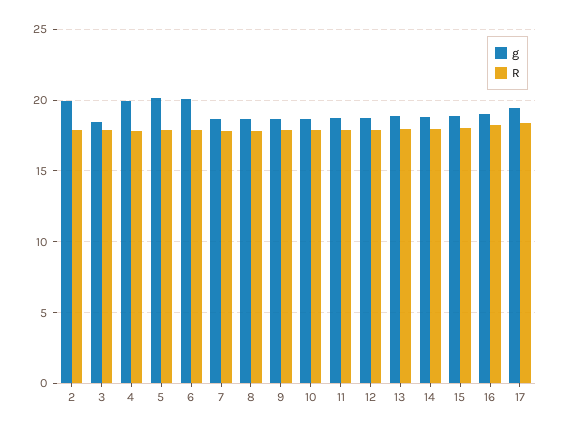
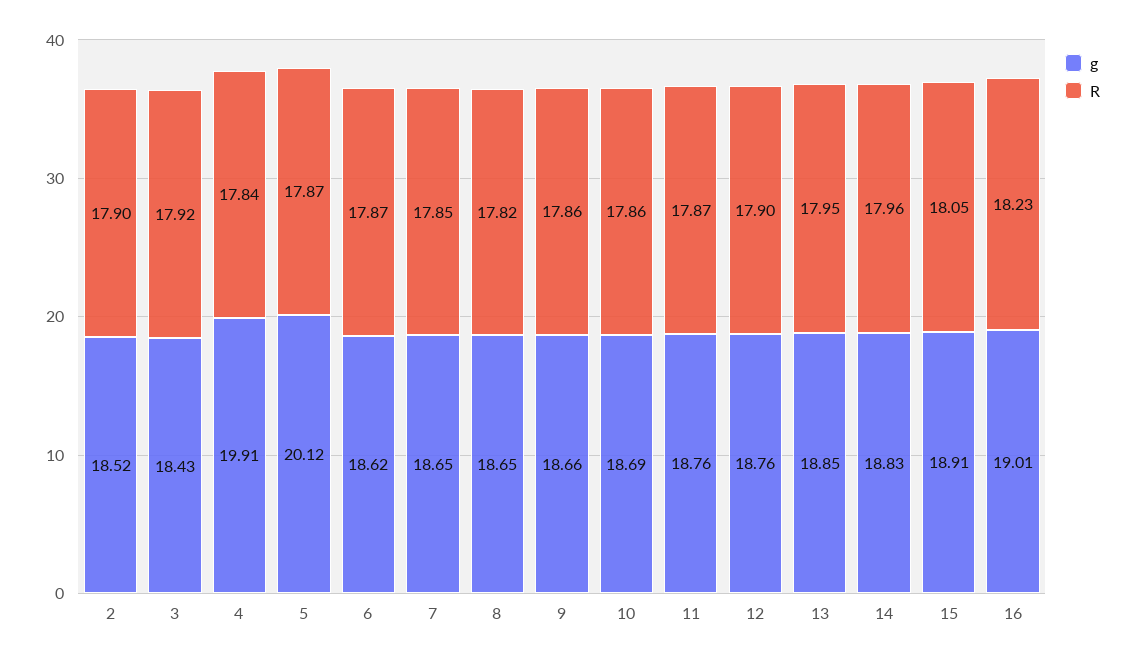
g, 2: 20 -> 18.52
g, 6: 20 -> 18.62
g, 17: 19.5 -> none
R, 17: 18.5 -> none

